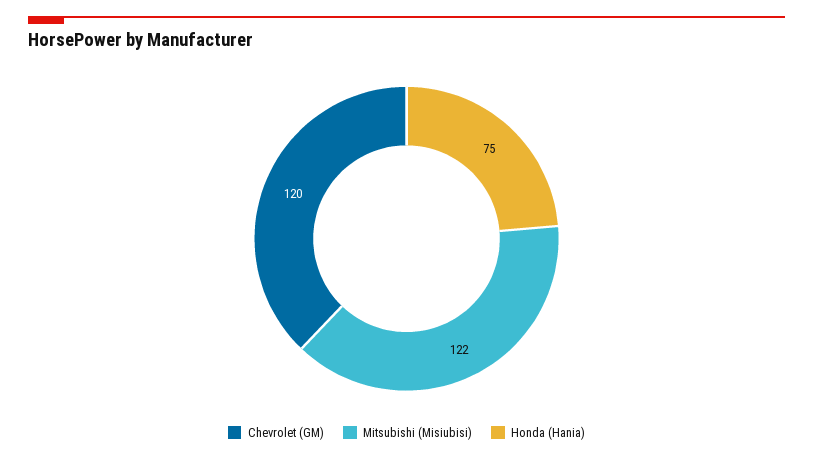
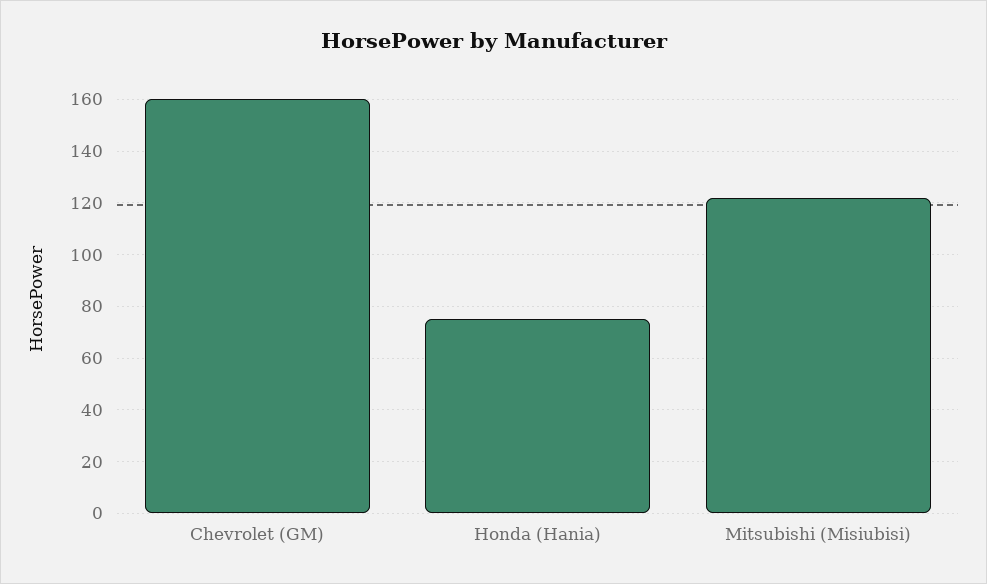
Chevrolet (GM): 120 -> 160

